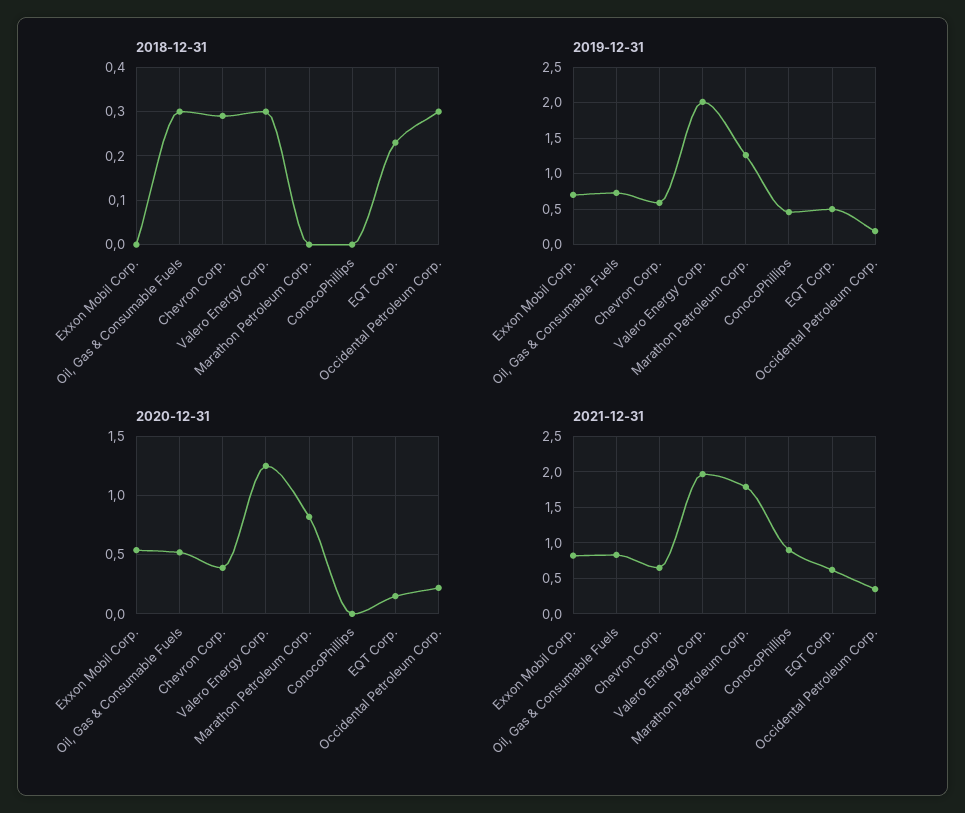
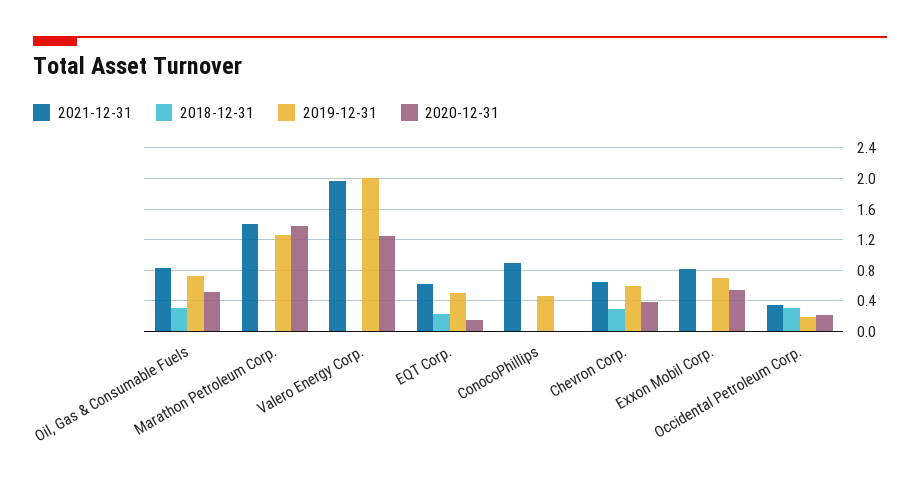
2018-12-31, Valero Energy Corp.: 0.3 -> 0
2020-12-31, Marathon Petroleum Corp.: 0.8 -> 1.4
2021-12-31, Marathon Petroleum Corp.: 1.8 -> 1.4

